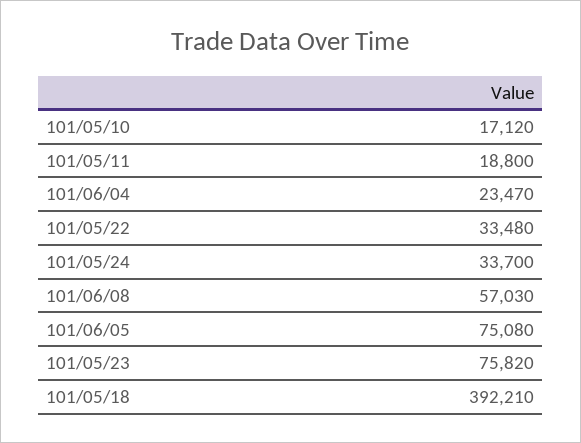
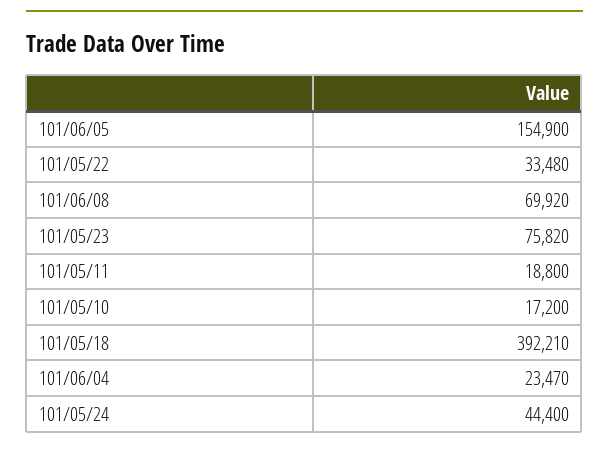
101/05/10: 17120 -> 17200
101/05/24: 33700 -> 44400
101/06/08: 57030 -> 69920
101/06/05: 75080 -> 154900

